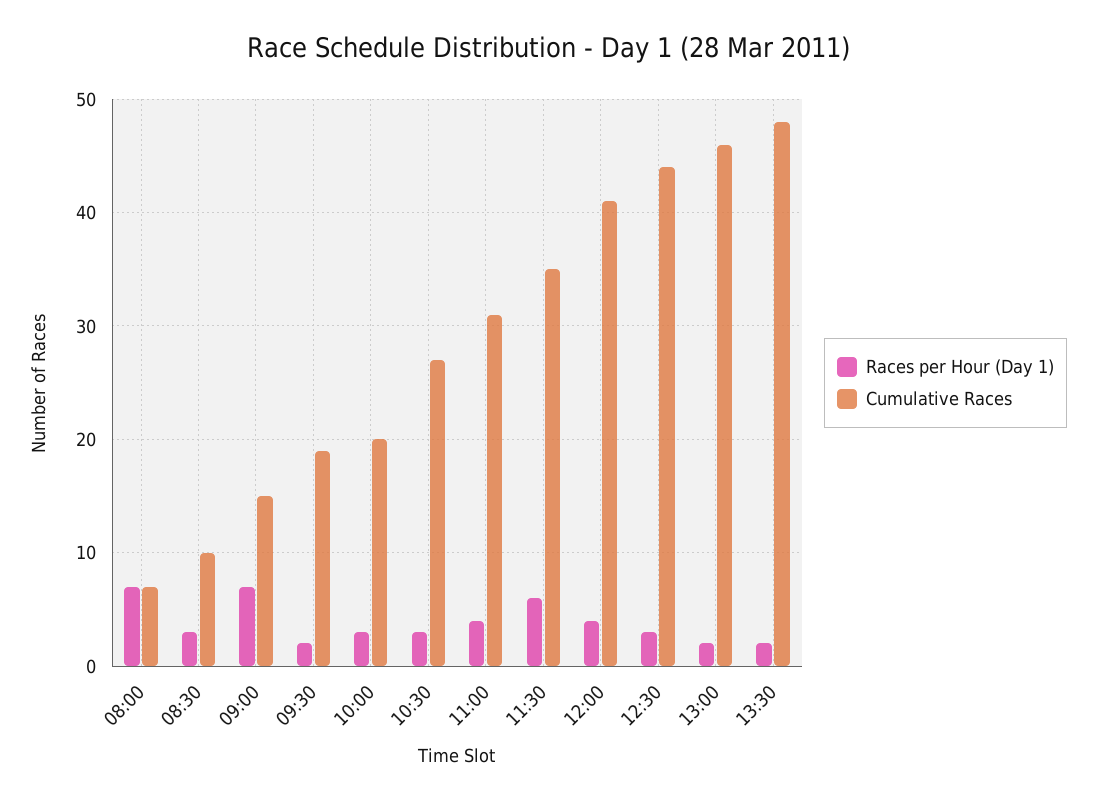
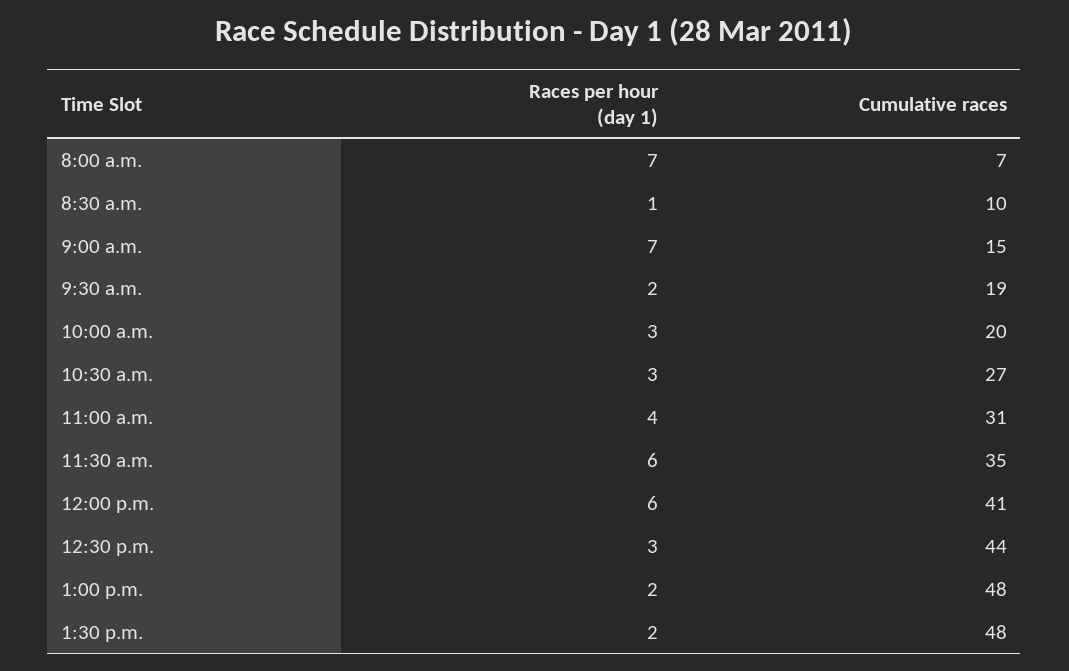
Races per Hour (Day 1), 08:30: 3 -> 1
Races per Hour (Day 1), 12:00: 4 -> 6
Cumulative Races, 13:00: 46 -> 48

